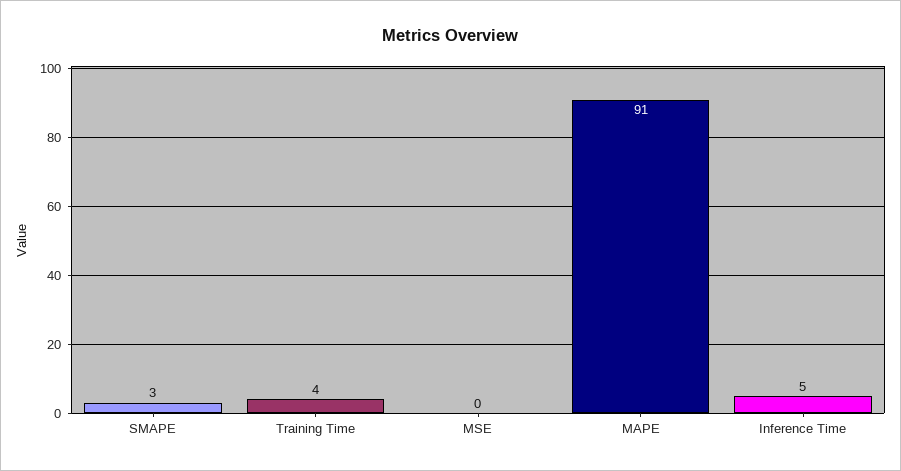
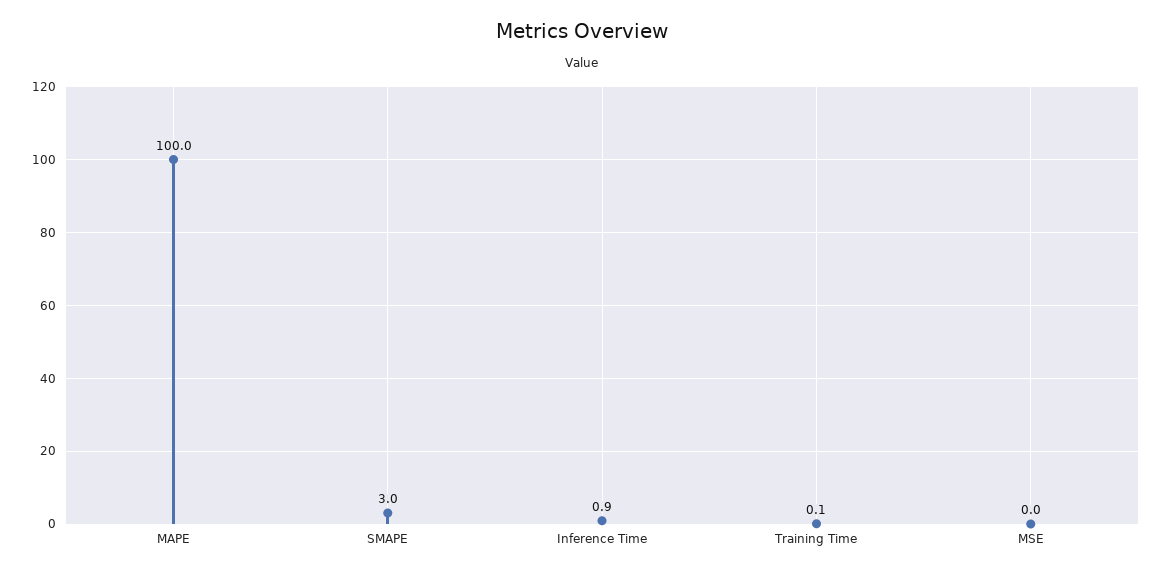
Training Time: 4 -> 0.1
MAPE: 91 -> 100
Inference Time: 5 -> 0.9

